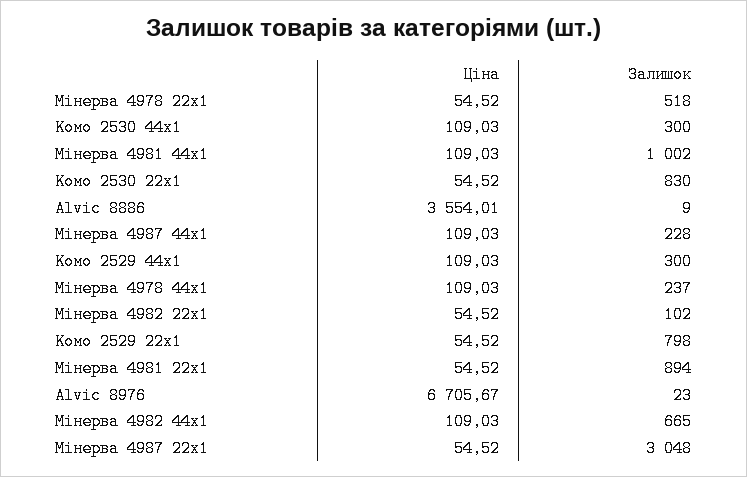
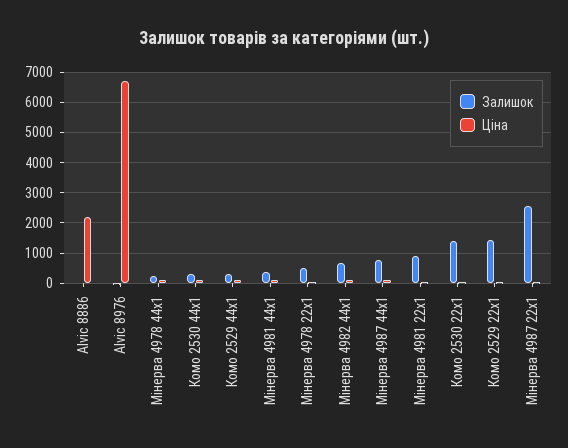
Залишок, Мінерва 4981 44x1: 1002 -> 400
Залишок, Комо 2530 22x1: 830 -> 1400
Ціна, Alvic 8886: 3554.01 -> 2200
Залишок, Мінерва 4987 44x1: 228 -> 800
Ціна, Мінерва 4982 22x1: 54.52 -> none
Залишок, Мінерва 4982 22x1: 102 -> none
Залишок, Комо 2529 22x1: 798 -> 1400
Залишок, Мінерва 4987 22x1: 3048 -> 2600

